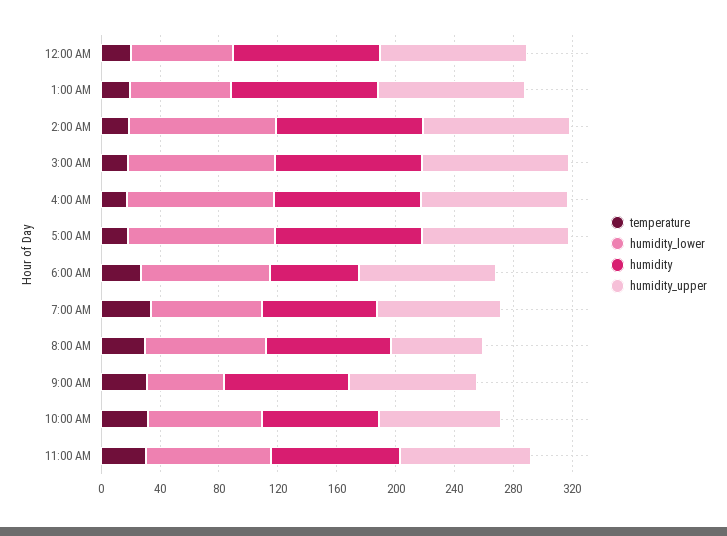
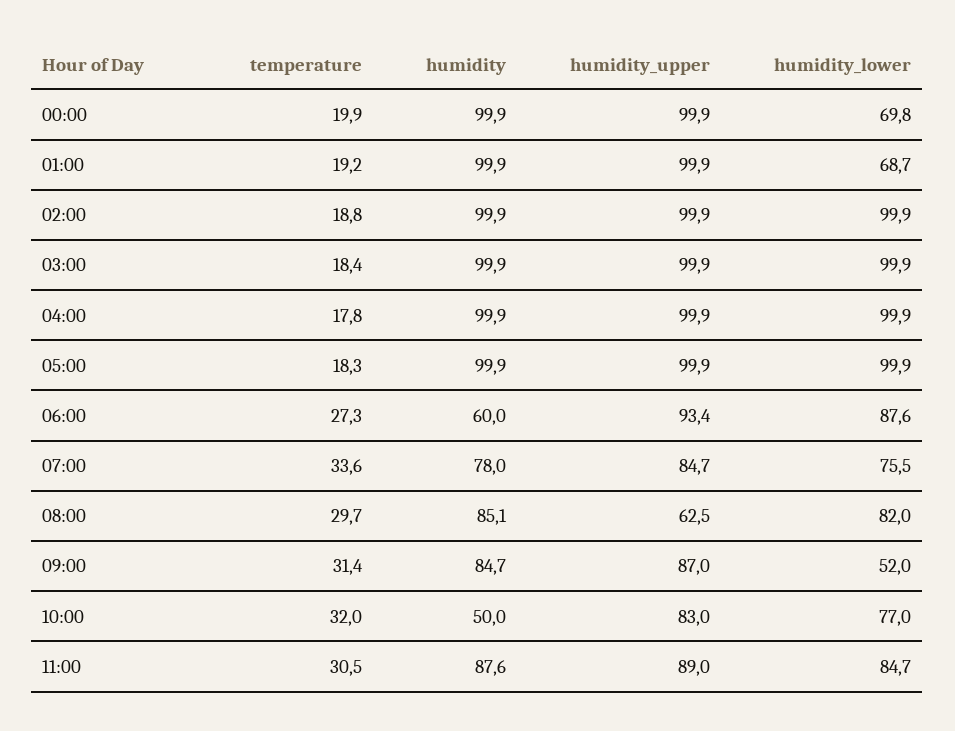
humidity, 10:00 AM: 80 -> 50

